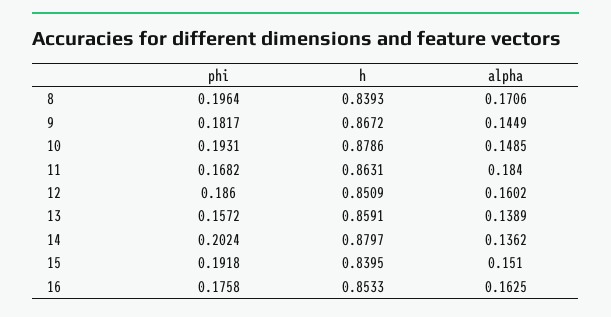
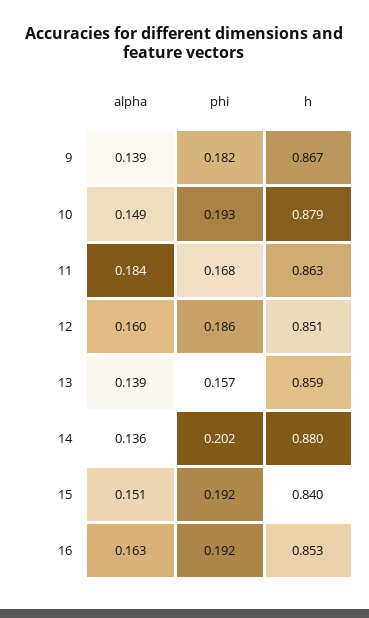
phi, 8: 0.1964 -> none
h, 8: 0.8393 -> none
alpha, 8: 0.1706 -> none
alpha, 9: 0.1449 -> 0.139
phi, 16: 0.1758 -> 0.192

